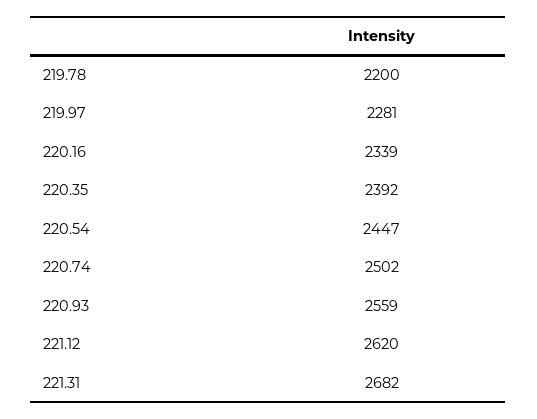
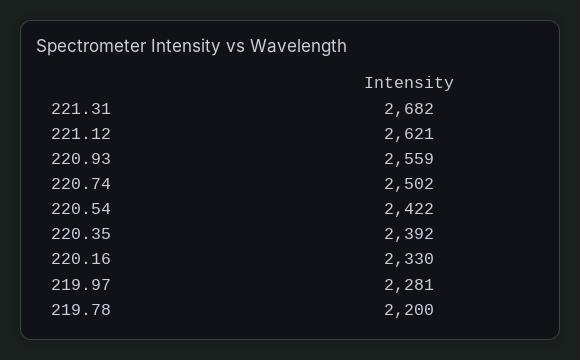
220.16: 2339 -> 2330
220.54: 2447 -> 2422
221.12: 2620 -> 2621

